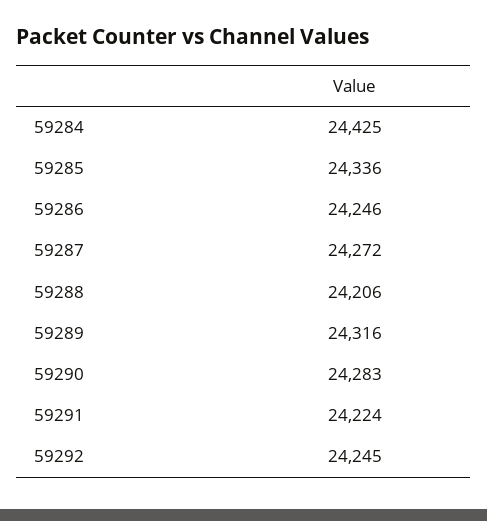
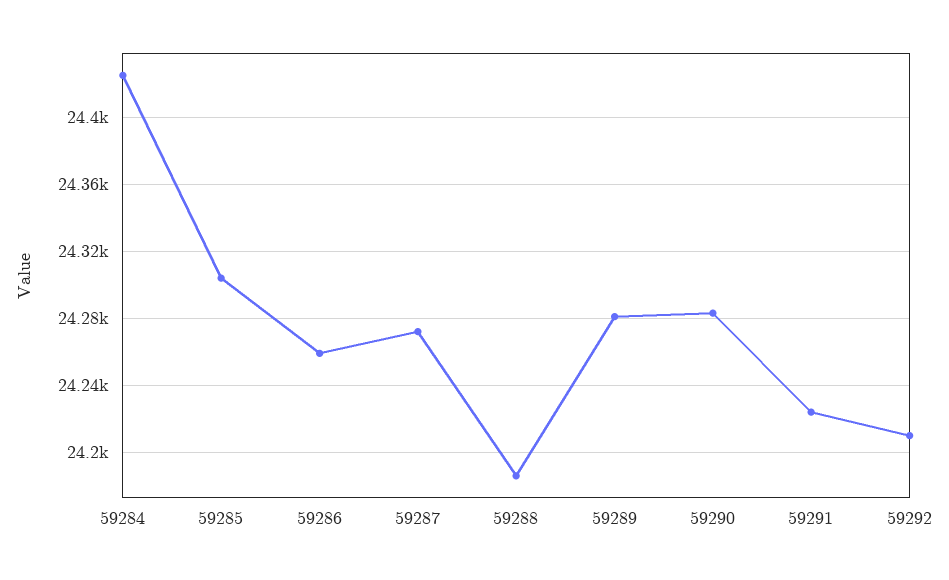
59285: 24336 -> 24305
59286: 24246 -> 24260
59288: 24206 -> 24185
59289: 24316 -> 24280
59292: 24245 -> 24210

